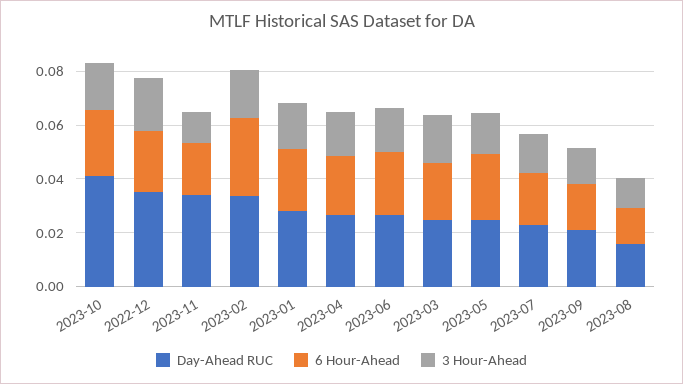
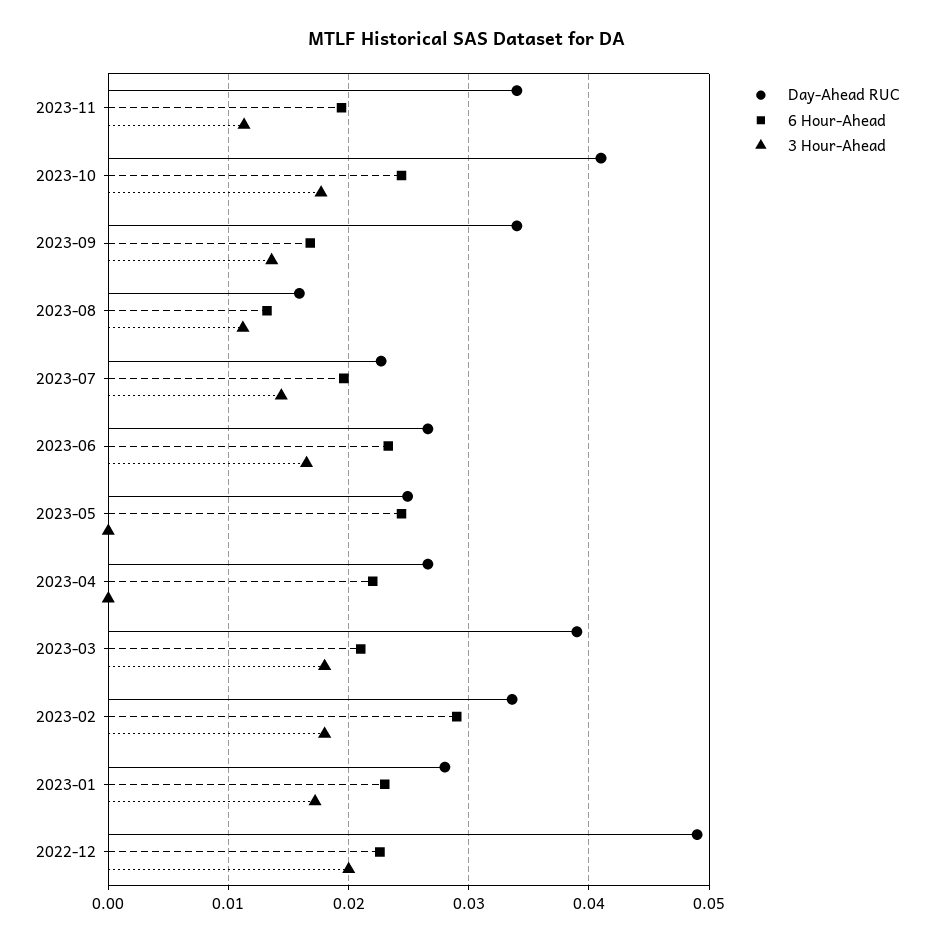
Day-Ahead RUC, 2022-12: 0.035 -> 0.049
3 Hour-Ahead, 2023-04: 0.015 -> 0
Day-Ahead RUC, 2023-03: 0.025 -> 0.039
3 Hour-Ahead, 2023-05: 0.015 -> 0
Day-Ahead RUC, 2023-09: 0.02 -> 0.034

